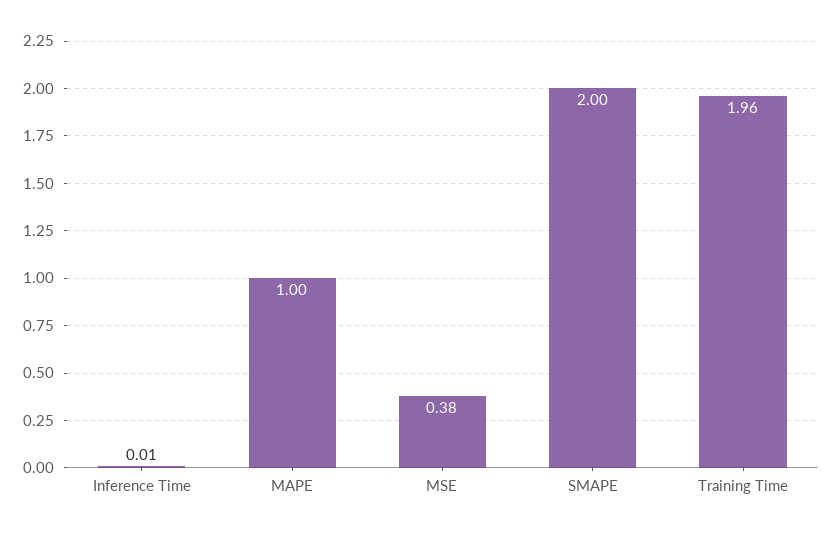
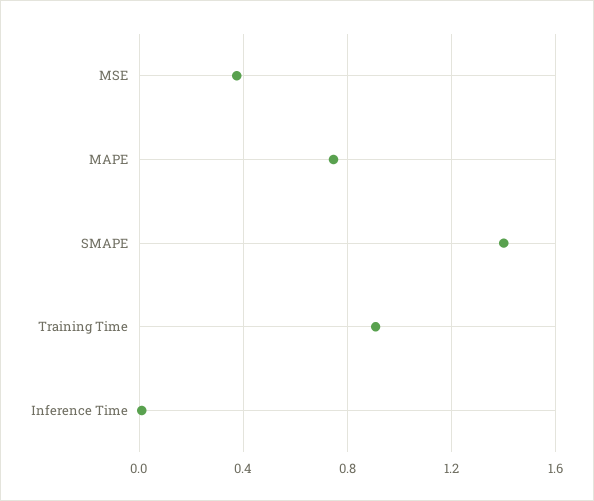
MAPE: 1 -> 0.75
SMAPE: 2 -> 1.4
Training Time: 1.96 -> 0.9

